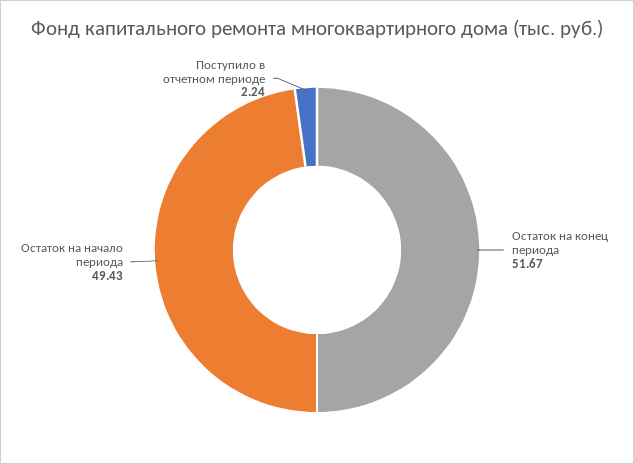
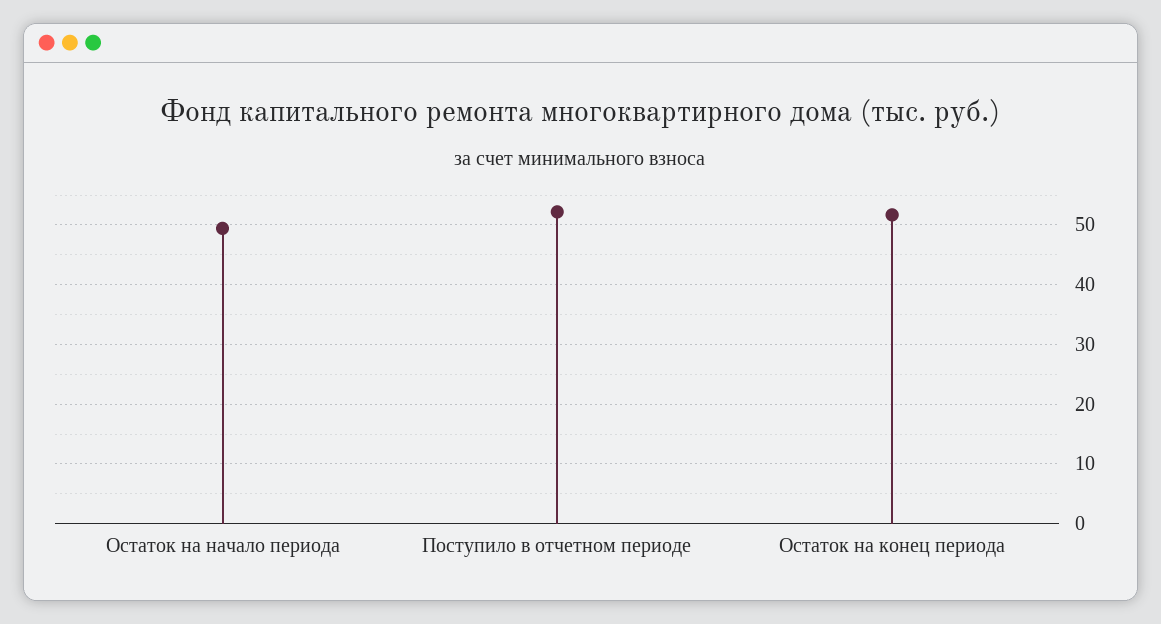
Поступило в отчетном периоде: 2.24 -> 52

